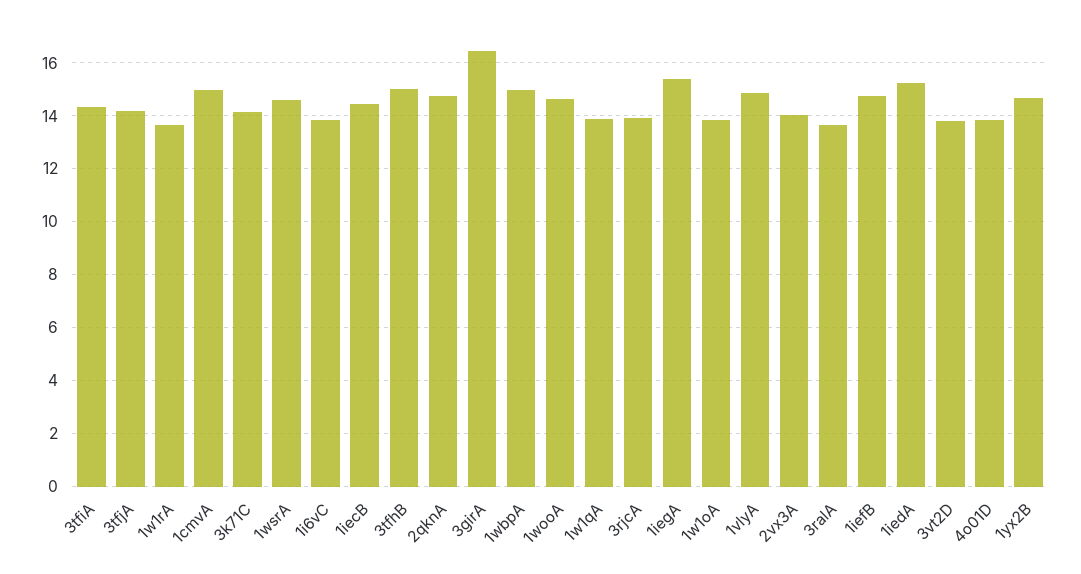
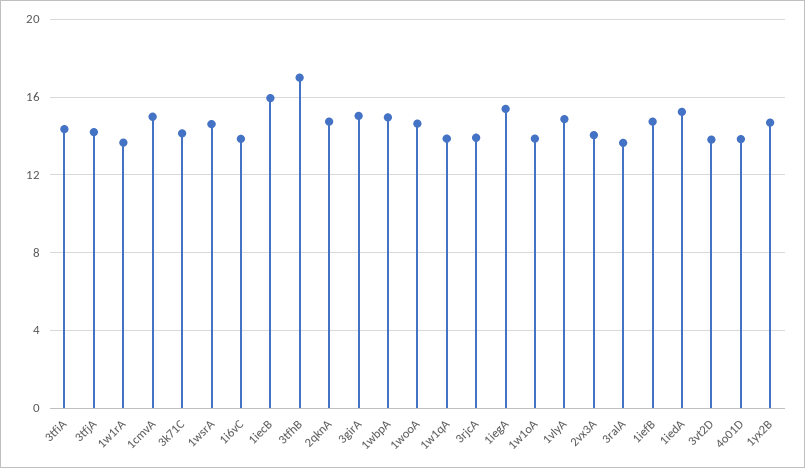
1iecB: 14.5 -> 16
3tfhB: 15 -> 17
3girA: 16.5 -> 15

